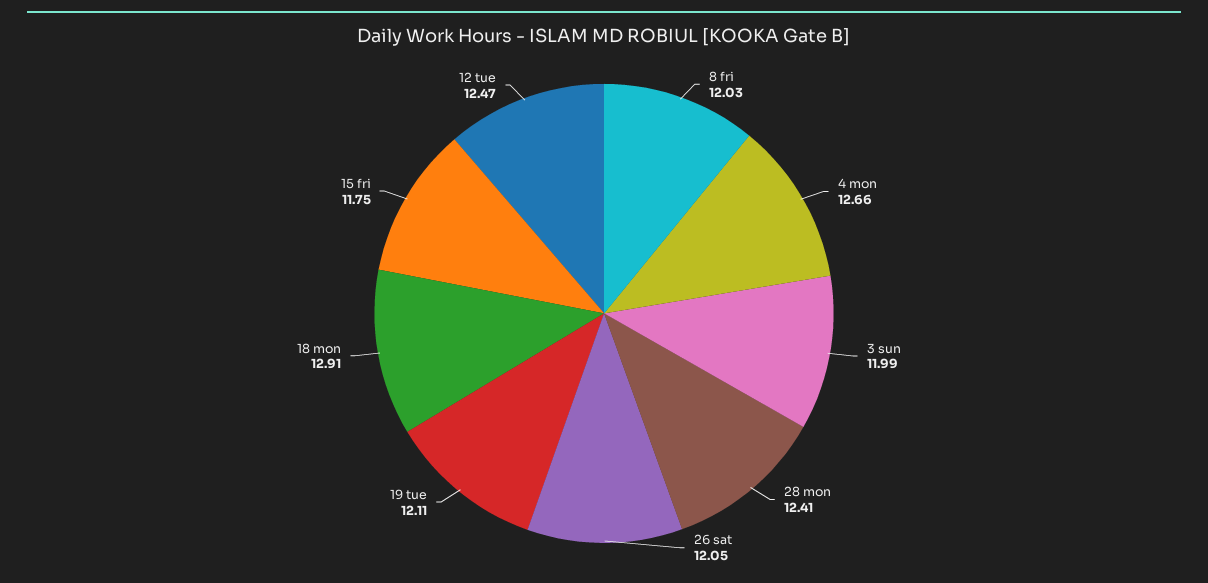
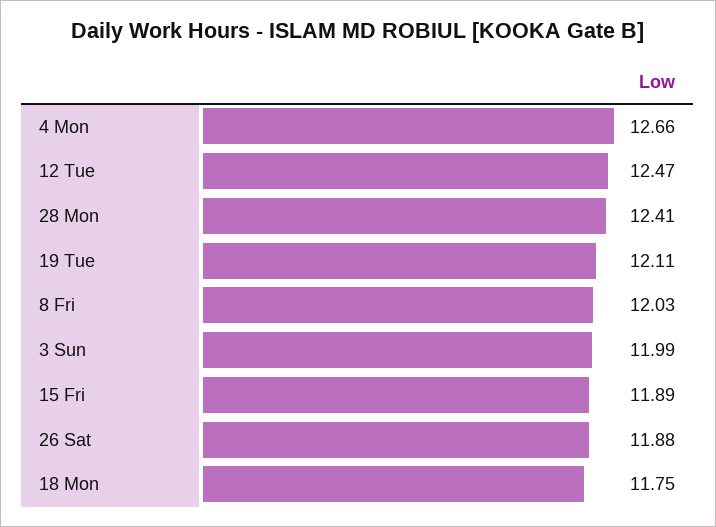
26 sat: 12.05 -> 11.88
18 mon: 12.91 -> 11.75
15 fri: 11.75 -> 11.89

